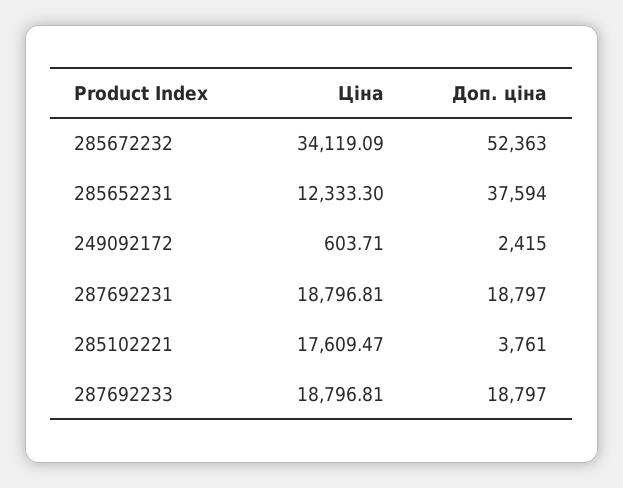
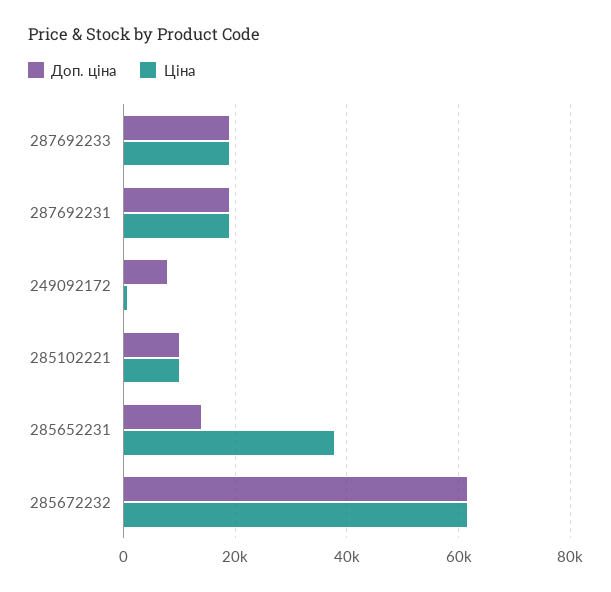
Ціна, 285672232: 34119.09 -> 62000
Доп. ціна, 285672232: 52363 -> 62000
Ціна, 285652231: 12333.3 -> 38000
Доп. ціна, 285652231: 37594 -> 14000
Доп. ціна, 249092172: 2415 -> 8000
Ціна, 285102221: 17609.47 -> 10000
Доп. ціна, 285102221: 3761 -> 10000

